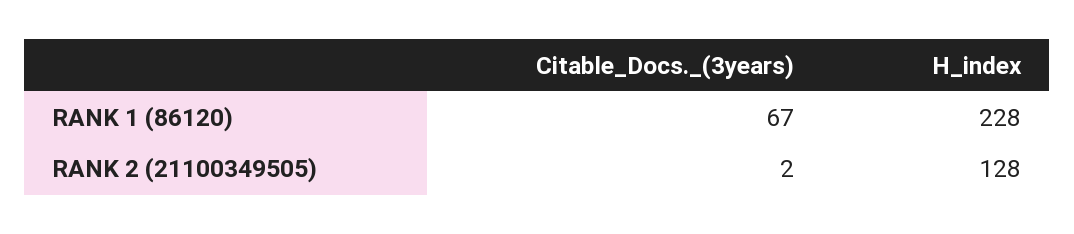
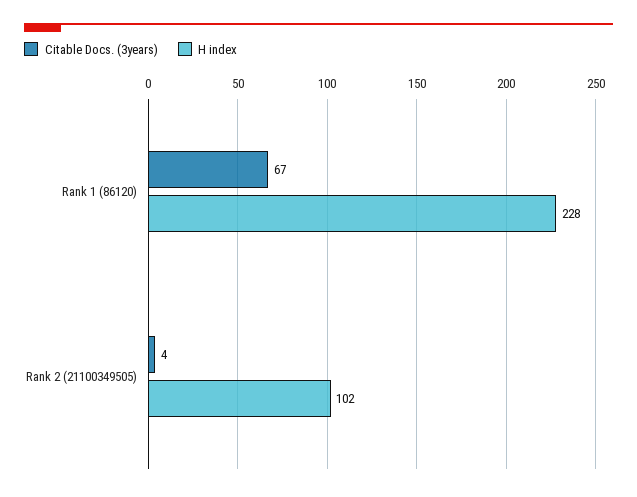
Citable_Docs._(3years), RANK 2 (21100349505): 2 -> 4
H_index, RANK 2 (21100349505): 128 -> 102

